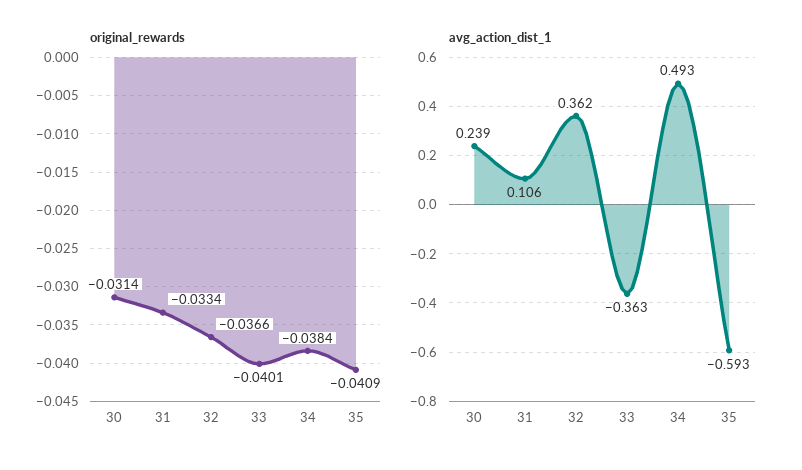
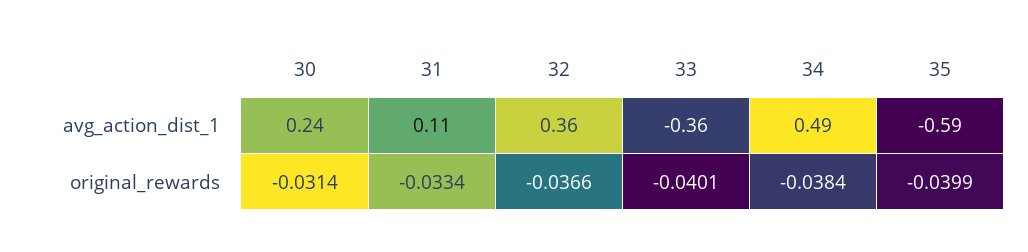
original_rewards, 35: -0.0409 -> -0.0399

